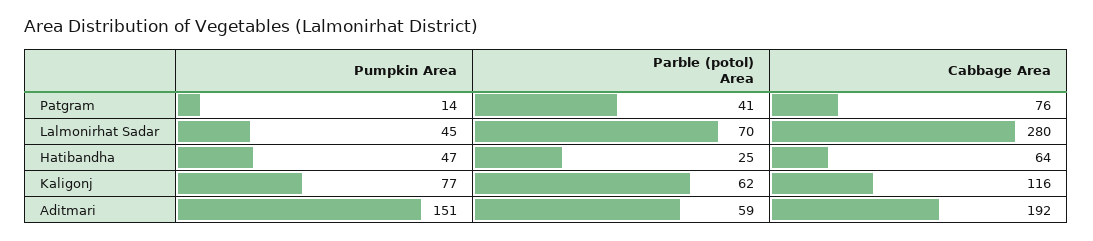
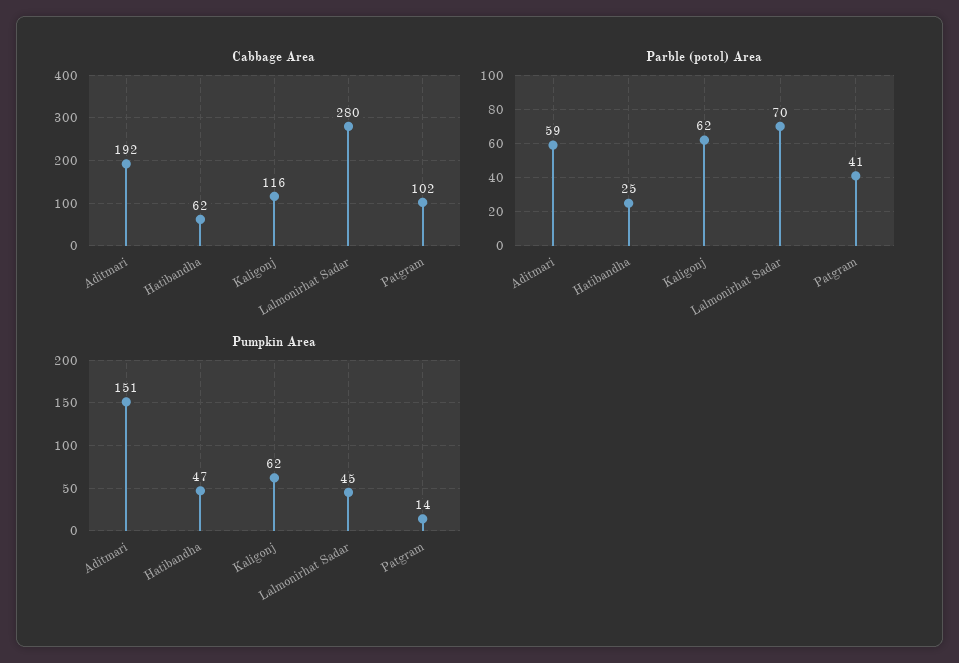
Cabbage Area, Patgram: 76 -> 102
Cabbage Area, Hatibandha: 64 -> 62
Pumpkin Area, Kaligonj: 77 -> 62

